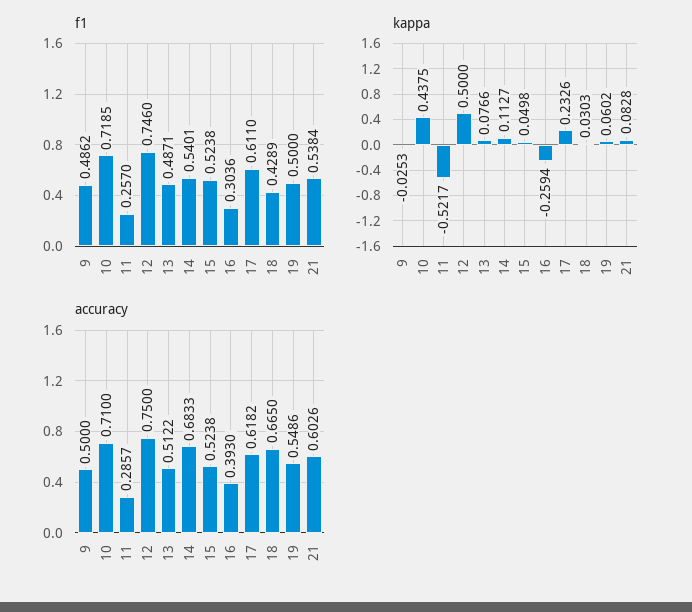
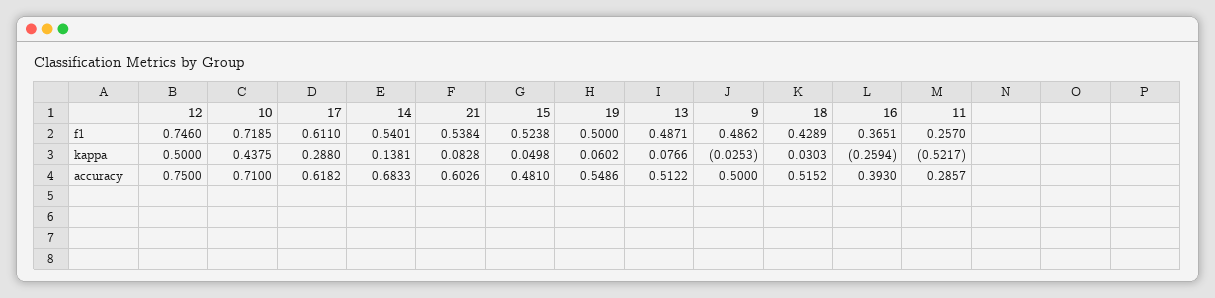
f1, 16: 0.3036 -> 0.3651
kappa, 14: 0.1127 -> 0.1381
kappa, 17: 0.2326 -> 0.288
accuracy, 15: 0.5238 -> 0.481
accuracy, 18: 0.665 -> 0.5152

